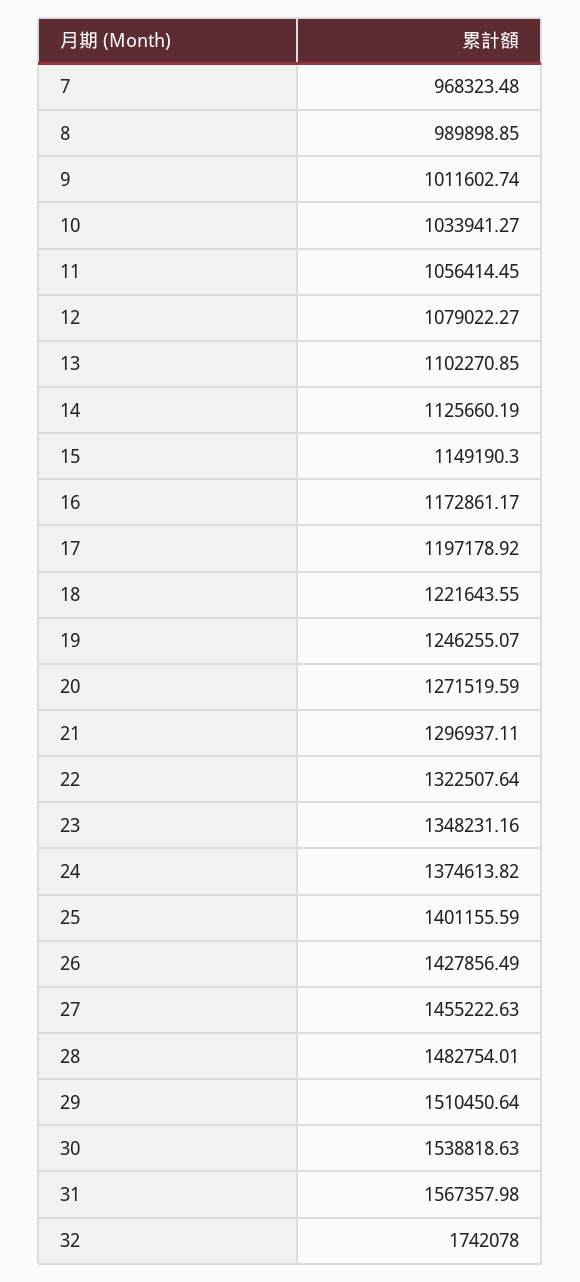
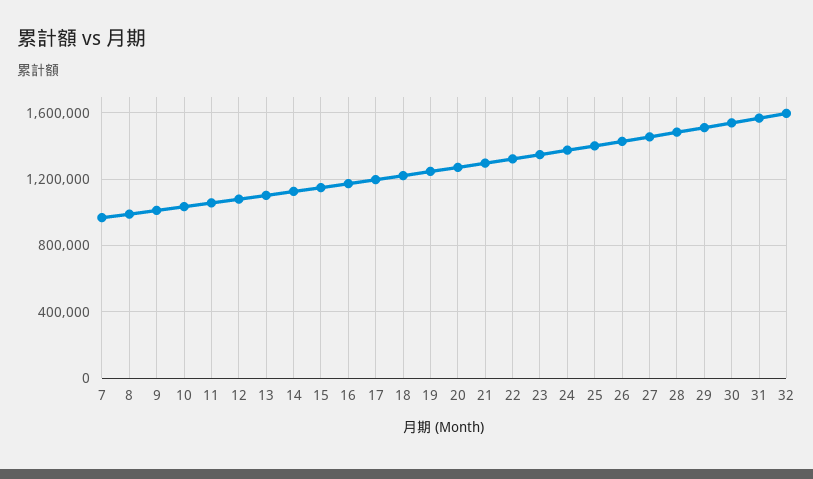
32: 1742078 -> 1600000

